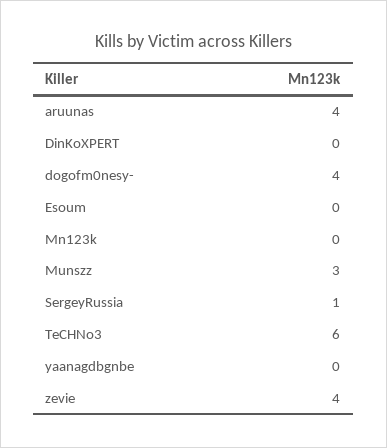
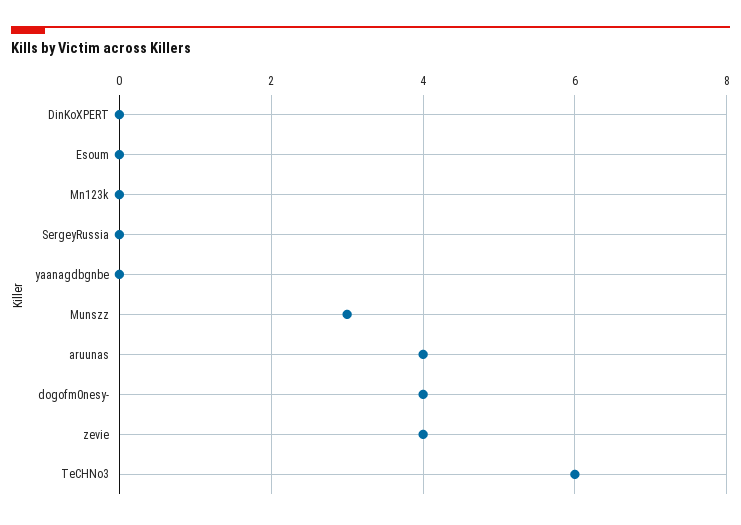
SergeyRussia: 1 -> 0

